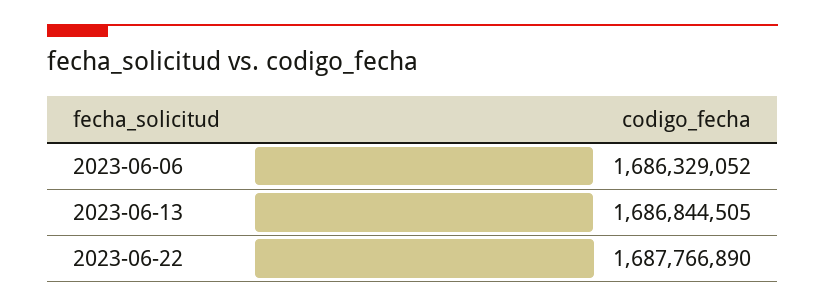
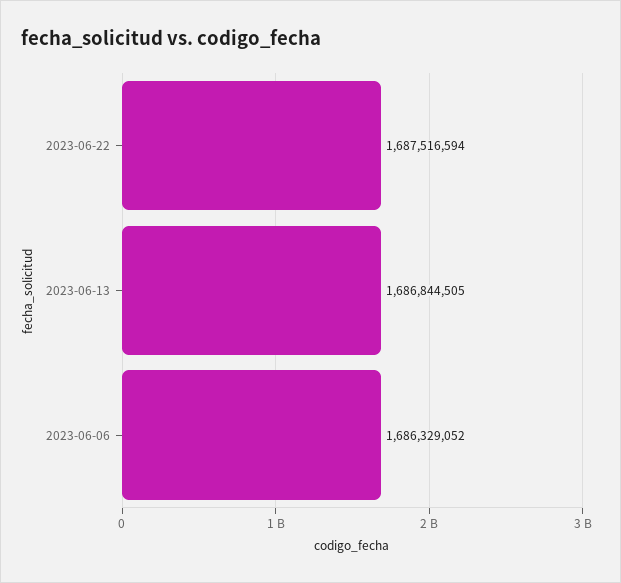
2023-06-22: 1687766890 -> 1687516594

